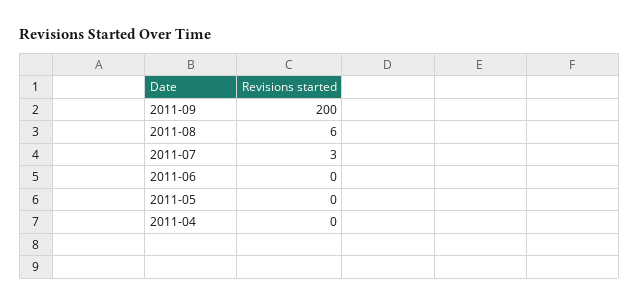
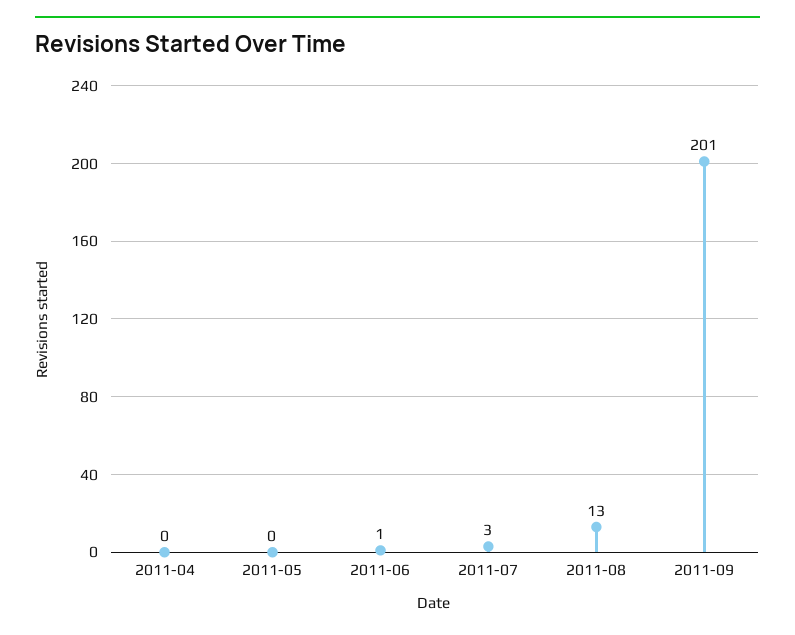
2011-09: 200 -> 201
2011-08: 6 -> 13
2011-06: 0 -> 1

